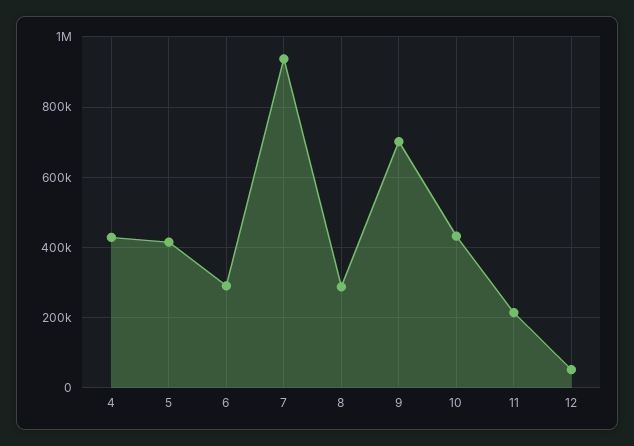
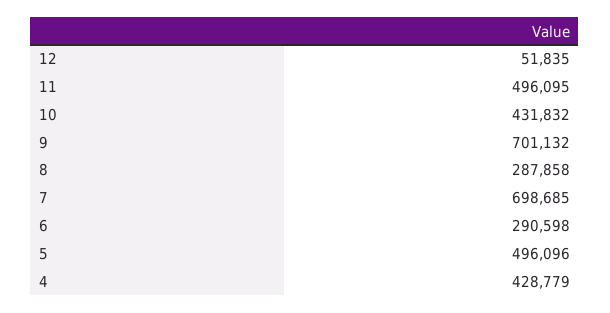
5: 420000 -> 496096
7: 940000 -> 698685
11: 220000 -> 496095

